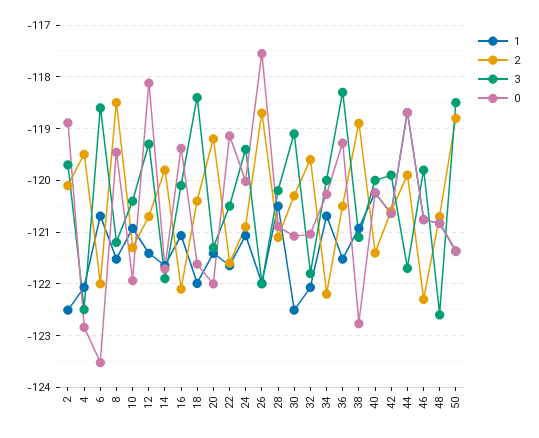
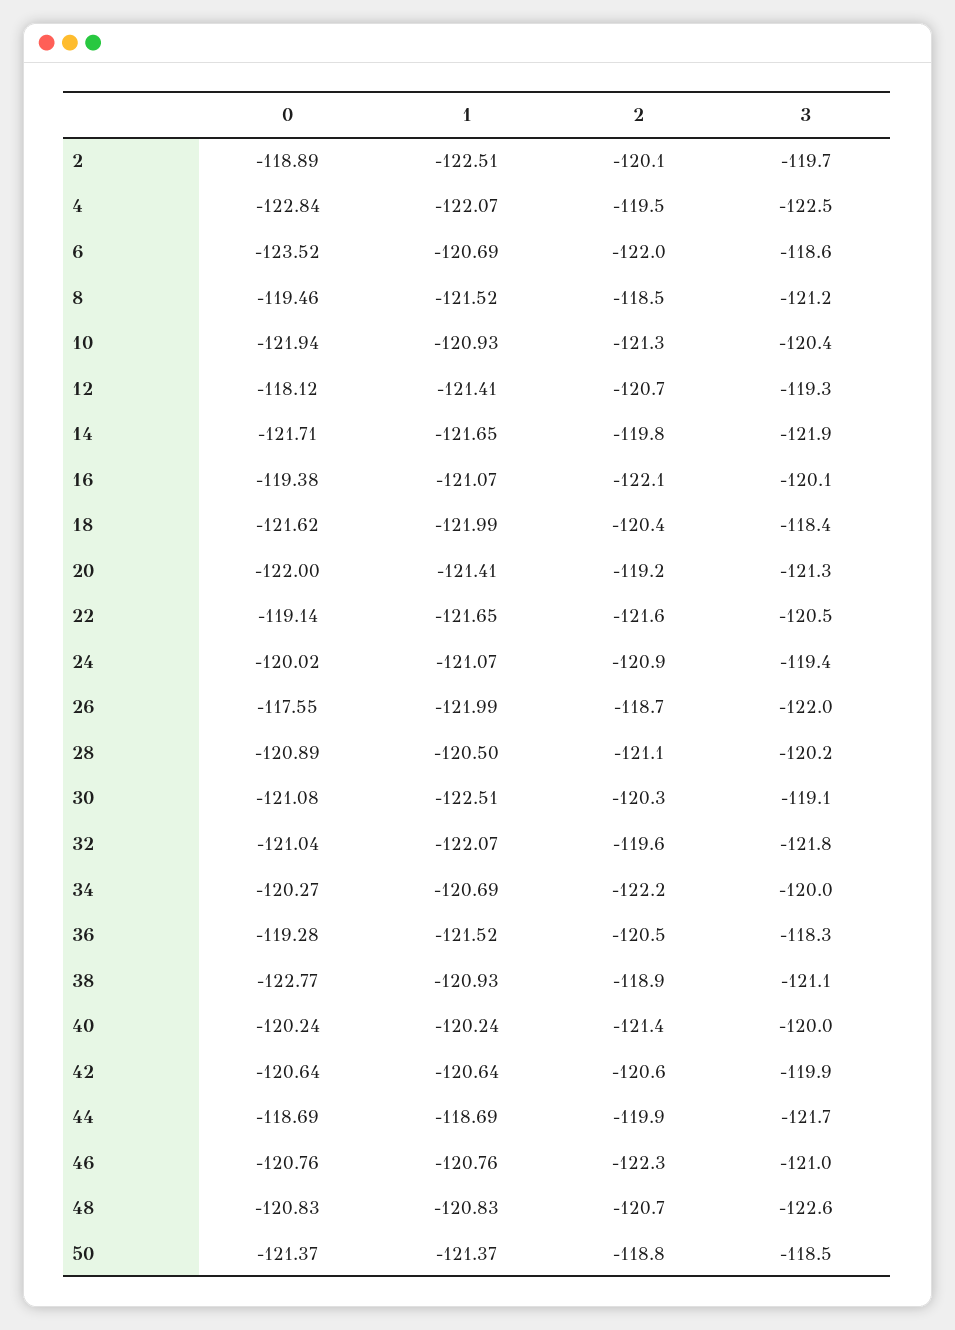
3, 46: -119.8 -> -121

